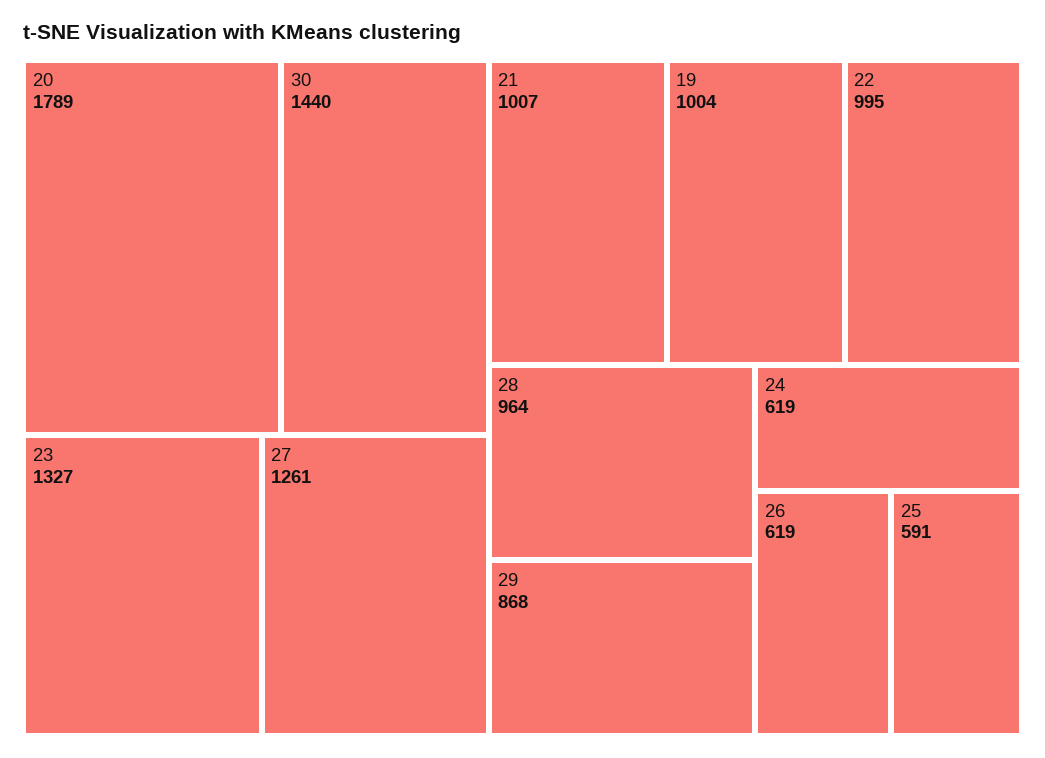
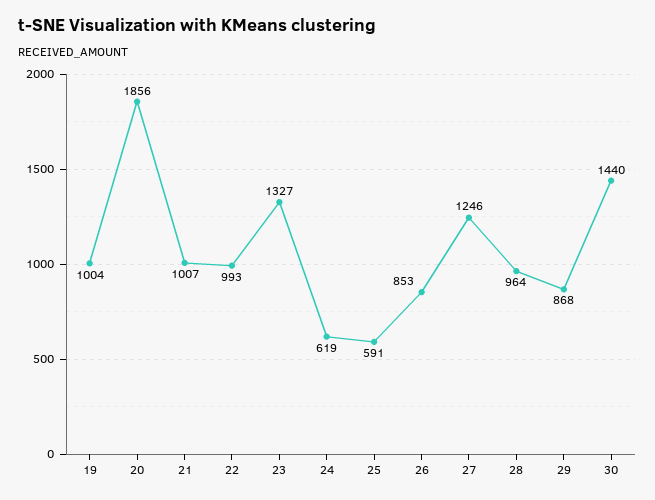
20: 1789 -> 1856
27: 1261 -> 1246
22: 995 -> 993
26: 619 -> 853

